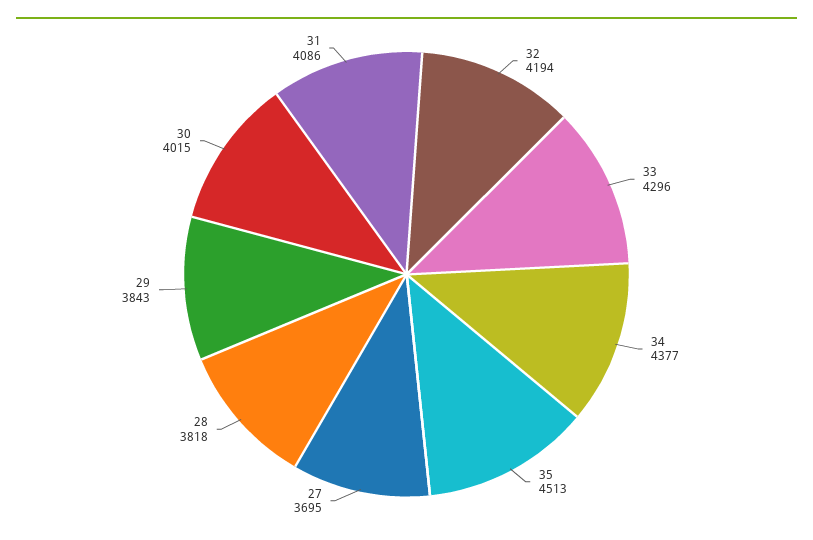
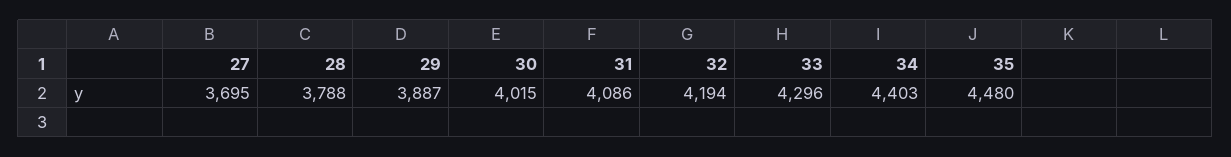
34: 4377 -> 4403
35: 4513 -> 4480
28: 3818 -> 3788
29: 3843 -> 3887

